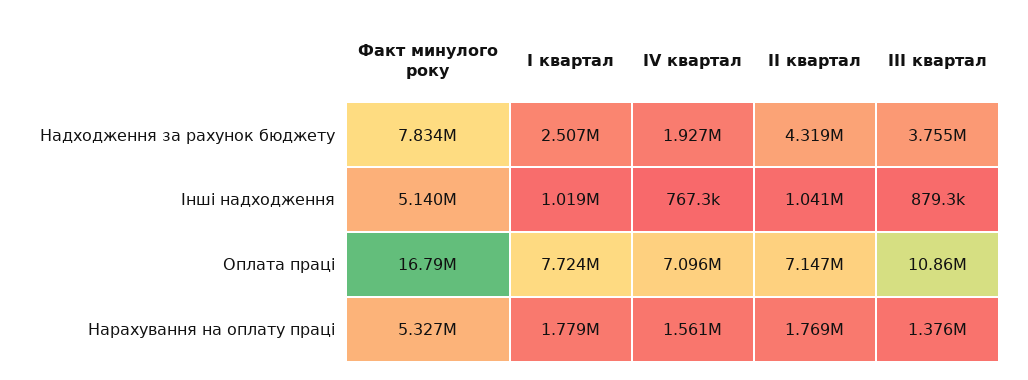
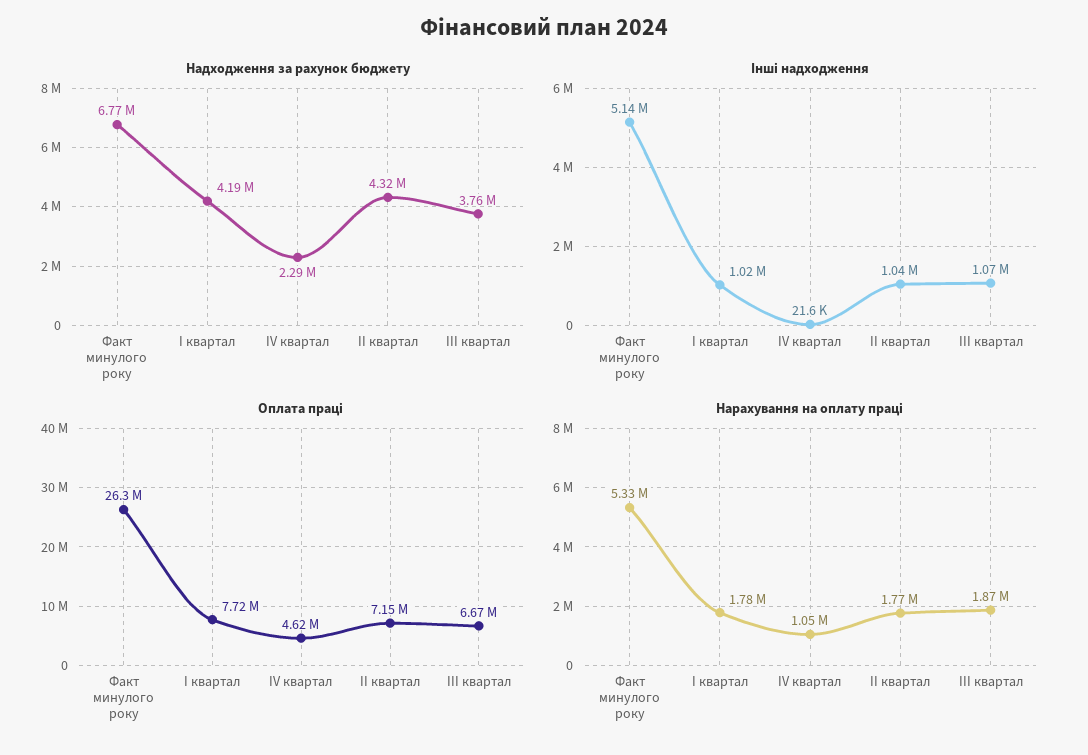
Надходження за рахунок бюджету, Факт минулого року: 7834000 -> 6770000
Надходження за рахунок бюджету, І квартал: 2507000 -> 4190000
Надходження за рахунок бюджету, ІV квартал: 1927000 -> 2290000
Інші надходження, ІV квартал: 767300 -> 21600
Інші надходження, ІІІ квартал: 879300 -> 1070000
Оплата праці, Факт минулого року: 16790000 -> 26300000
Оплата праці, ІV квартал: 7096000 -> 4620000
Оплата праці, ІІІ квартал: 10860000 -> 6670000
Нарахування на оплату праці, ІV квартал: 1561000 -> 1050000
Нарахування на оплату праці, ІІІ квартал: 1376000 -> 1870000

